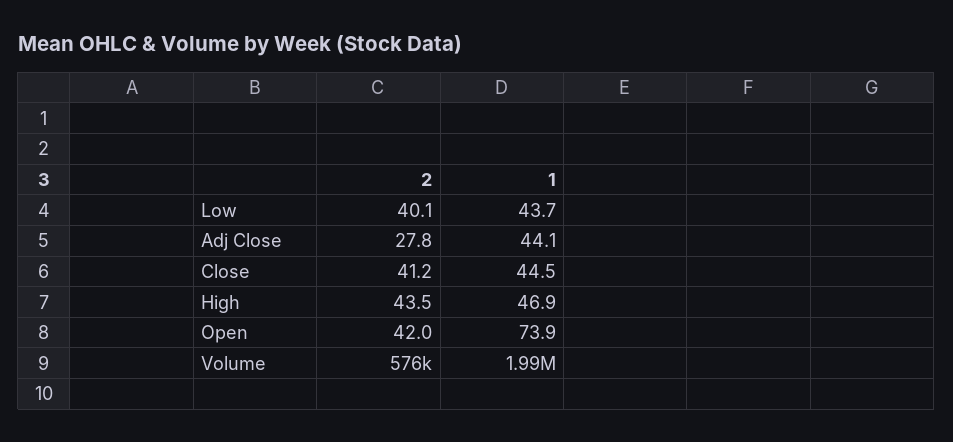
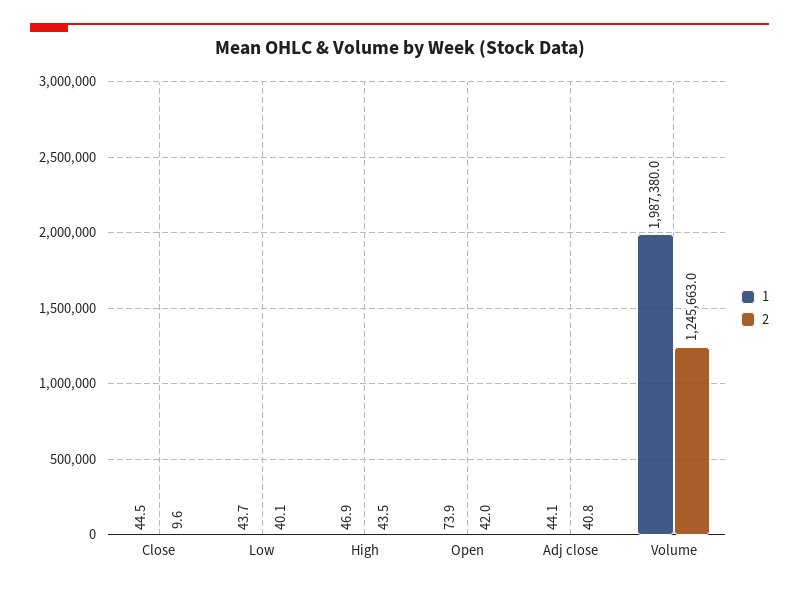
2, Adj Close: 27.8 -> 40.8
2, Close: 41.2 -> 9.6
2, Volume: 576000 -> 1245663

